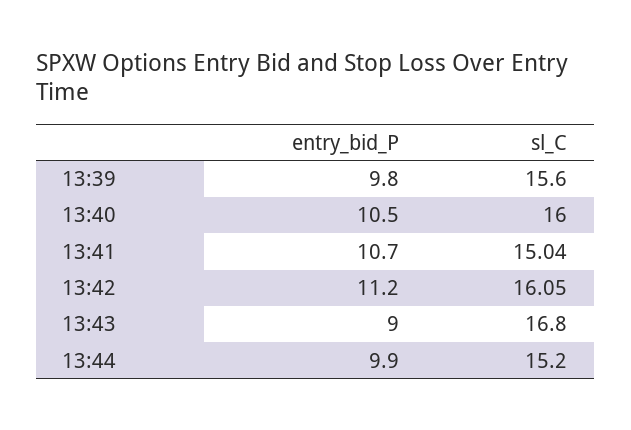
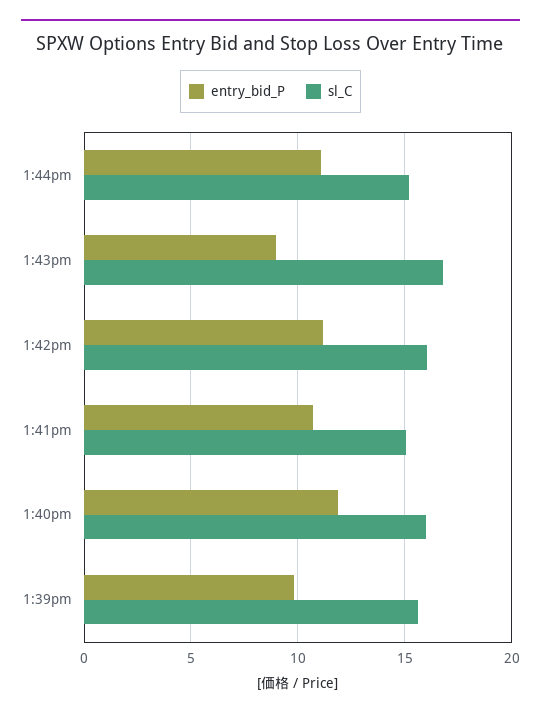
entry_bid_P, 13:40: 10.5 -> 12
entry_bid_P, 13:44: 9.9 -> 11

